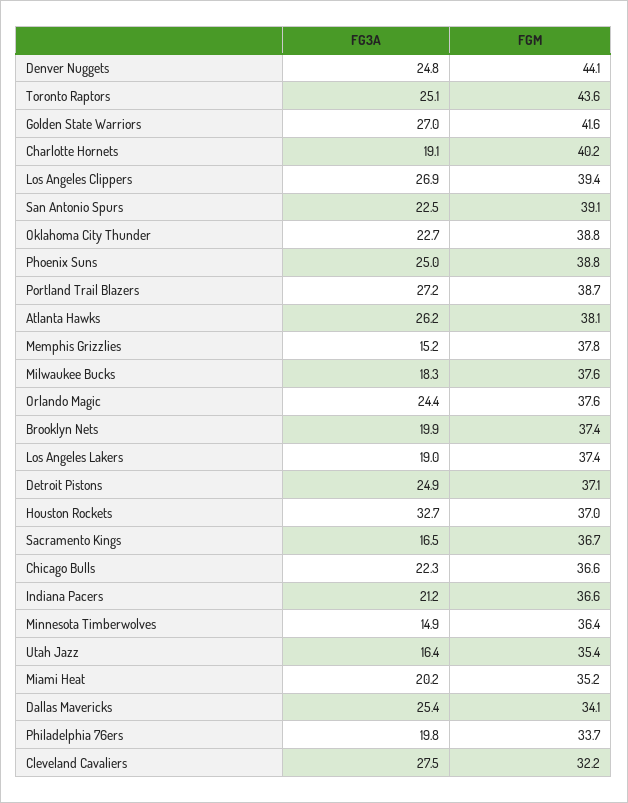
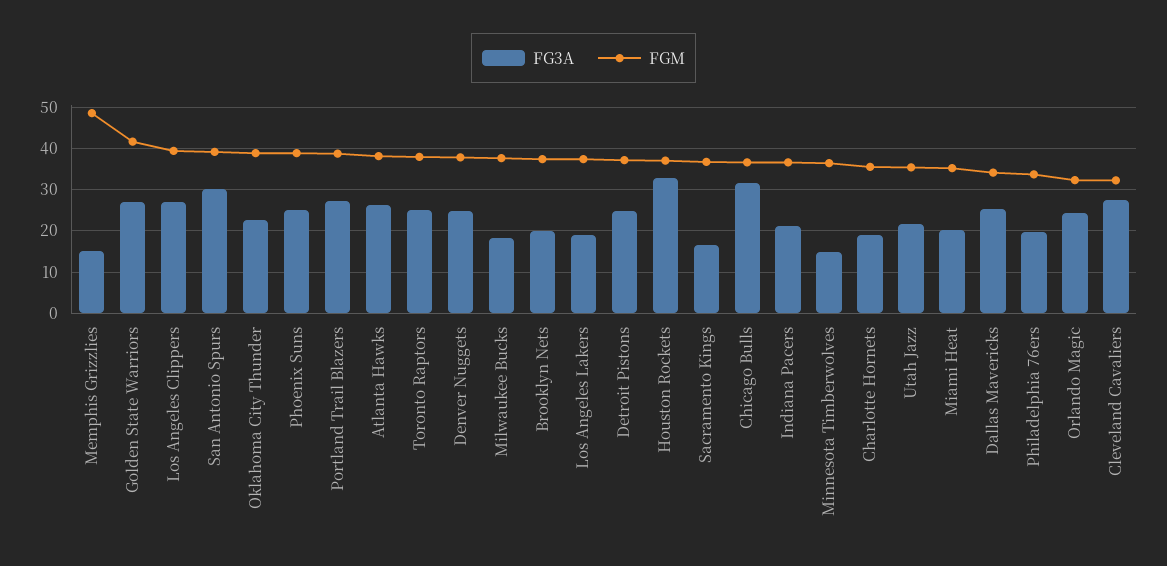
FGM, Denver Nuggets: 44.1 -> 38
FGM, Toronto Raptors: 43.6 -> 38
FGM, Charlotte Hornets: 40.2 -> 36
FG3A, San Antonio Spurs: 22.5 -> 30
FGM, Memphis Grizzlies: 37.8 -> 48
FGM, Orlando Magic: 37.6 -> 32
FG3A, Chicago Bulls: 22.3 -> 32
FG3A, Utah Jazz: 16.4 -> 22

